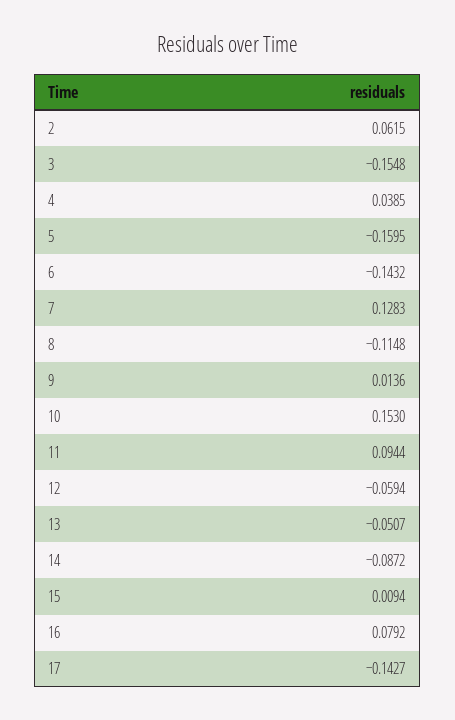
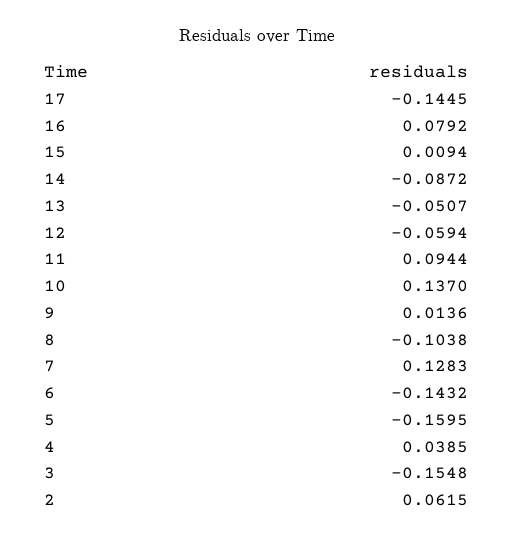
8: -0.1148 -> -0.1038
10: 0.153 -> 0.137
17: -0.1427 -> -0.1445

